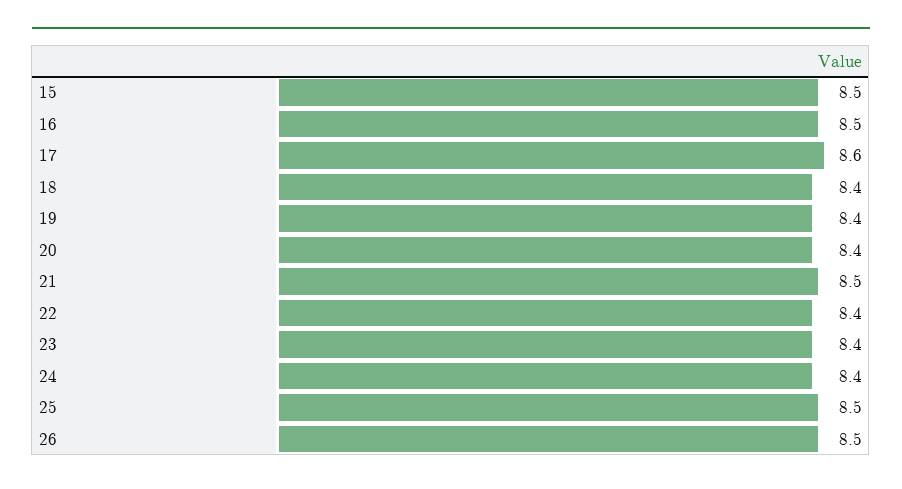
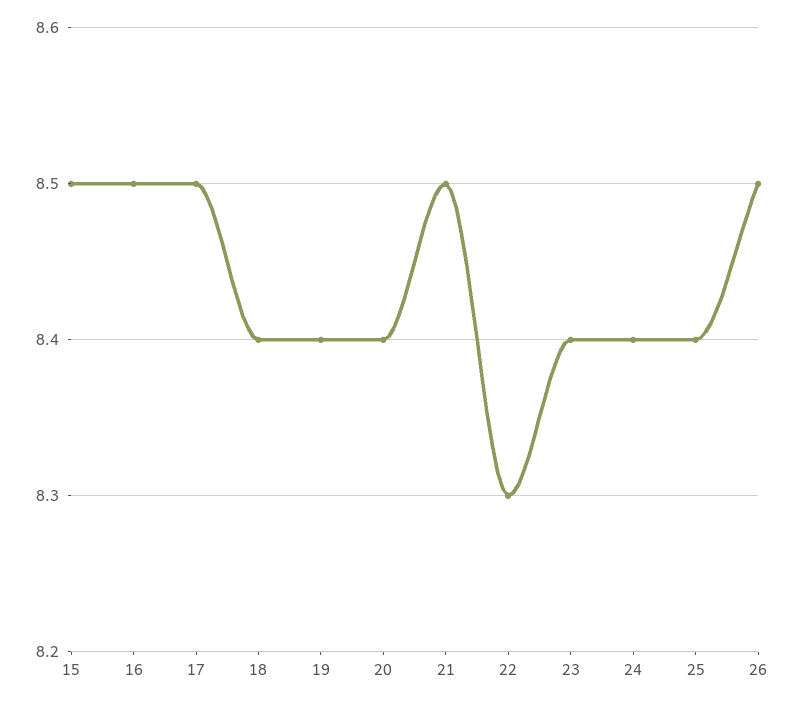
17: 8.6 -> 8.5
22: 8.4 -> 8.3
25: 8.5 -> 8.4

